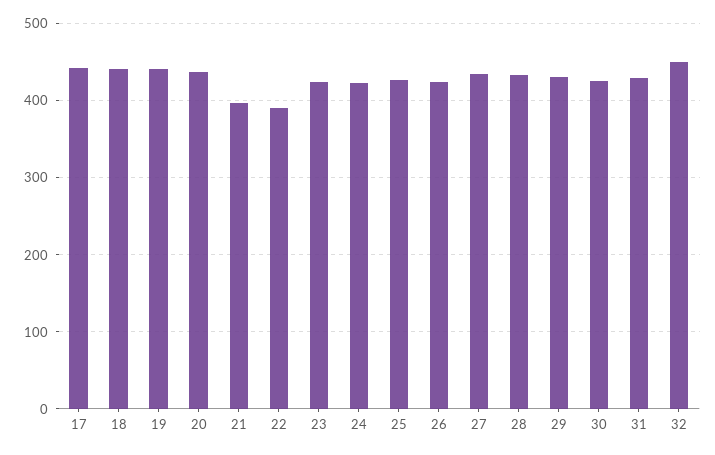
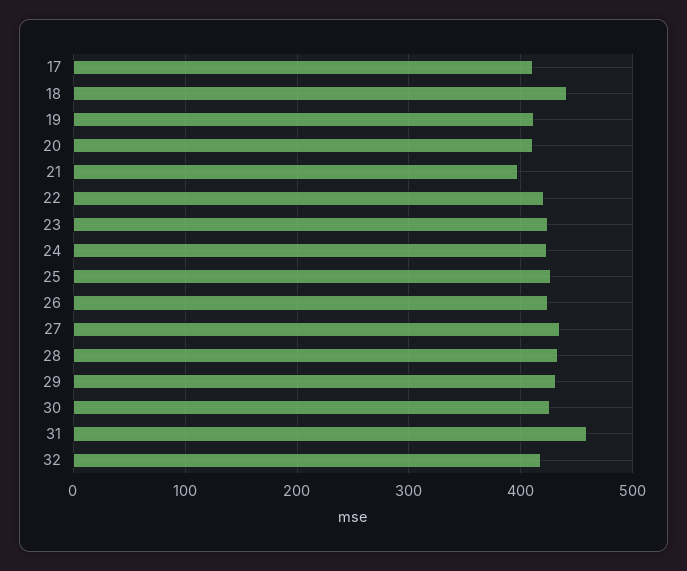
17: 440 -> 410
19: 440 -> 410
20: 440 -> 410
22: 390 -> 420
31: 430 -> 460
32: 450 -> 420

